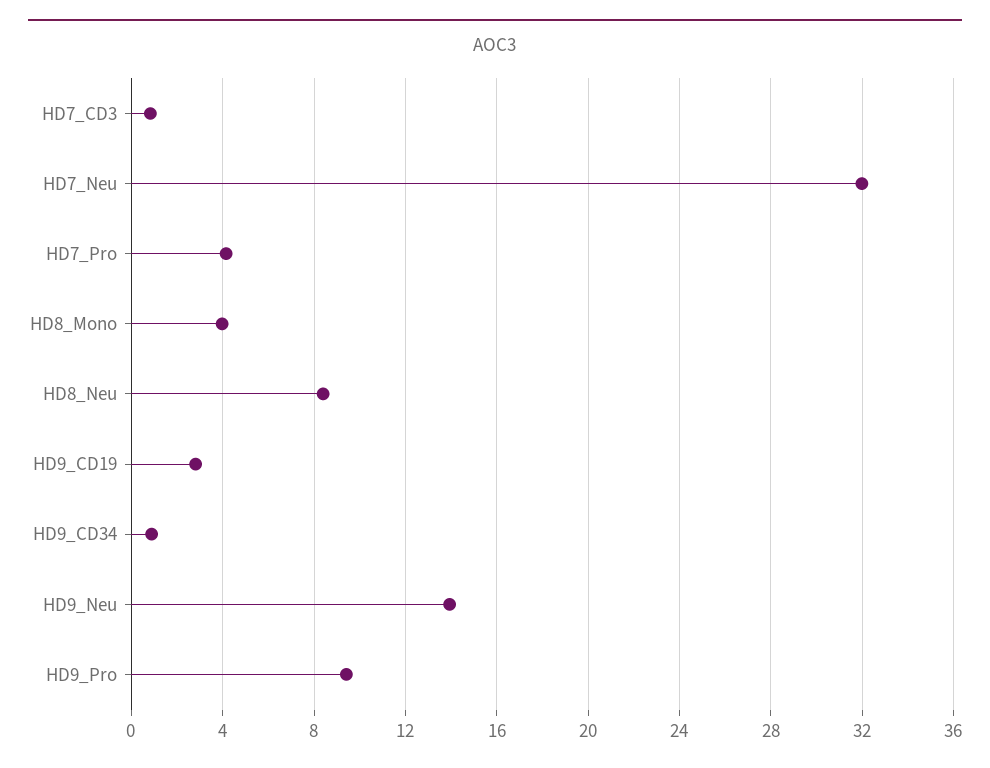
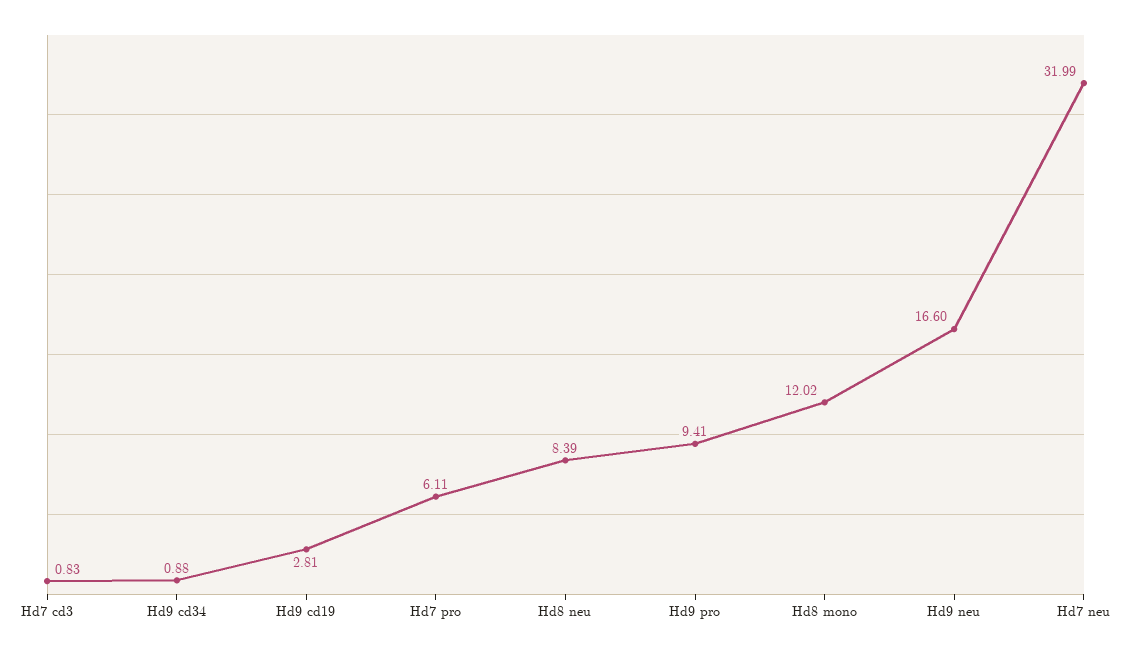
HD7_Pro: 4 -> 6.11
HD8_Mono: 4 -> 12.02
HD9_Neu: 14 -> 16.6

